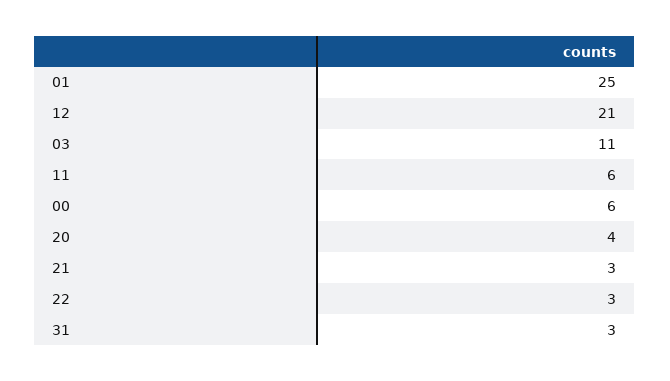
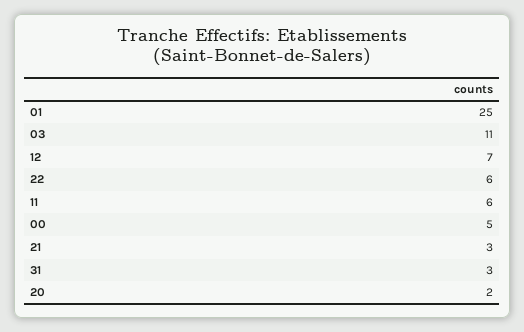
12: 21 -> 7
00: 6 -> 5
20: 4 -> 2
22: 3 -> 6

